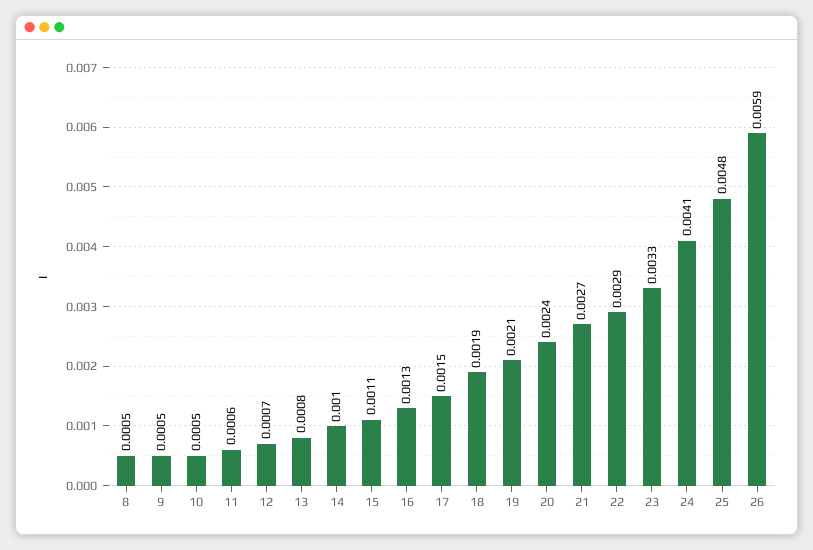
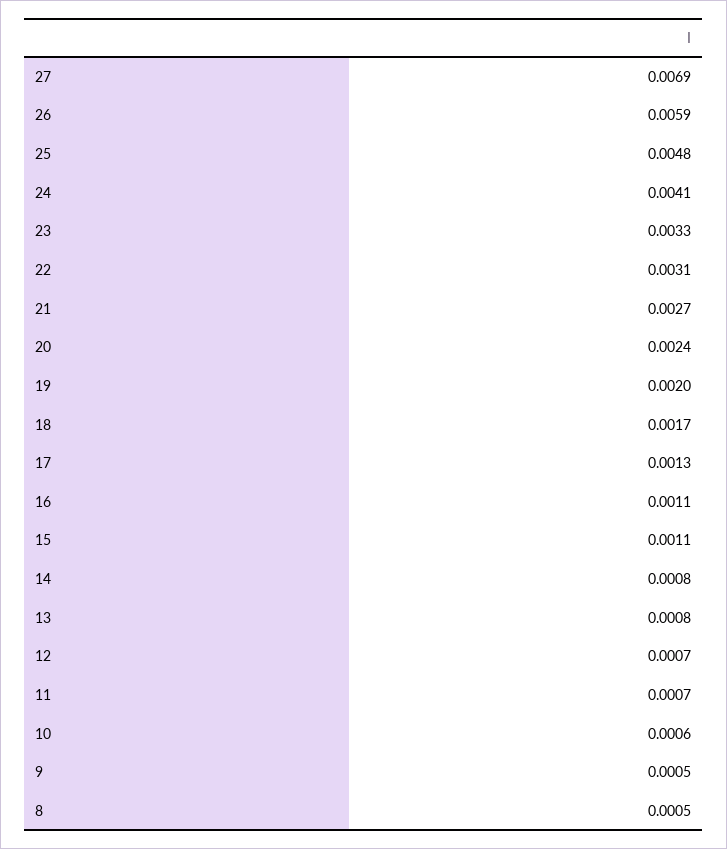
10: 0.0005 -> 0.0006
11: 0.0006 -> 0.0007
14: 0.001 -> 0.0008
16: 0.0013 -> 0.0011
17: 0.0015 -> 0.0013
18: 0.0019 -> 0.0017
19: 0.0021 -> 0.002
22: 0.0029 -> 0.0031
27: none -> 0.0069

